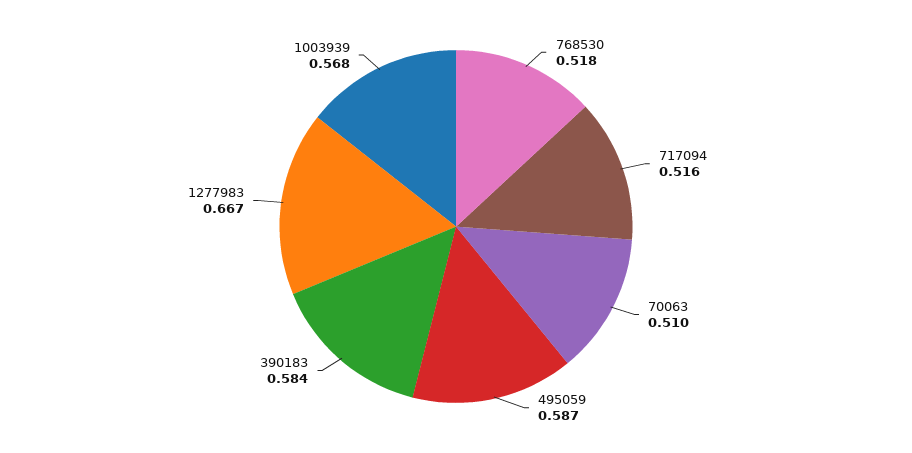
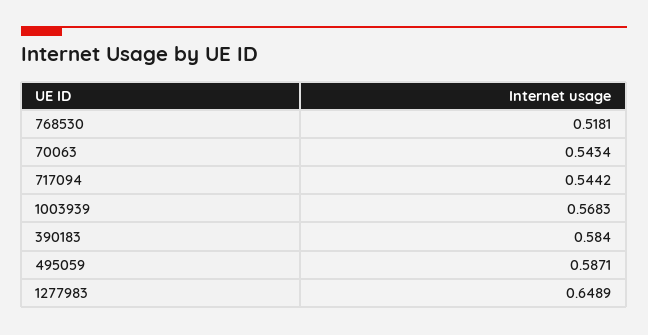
717094: 0.516 -> 0.5442
70063: 0.51 -> 0.5434
1277983: 0.667 -> 0.6489

